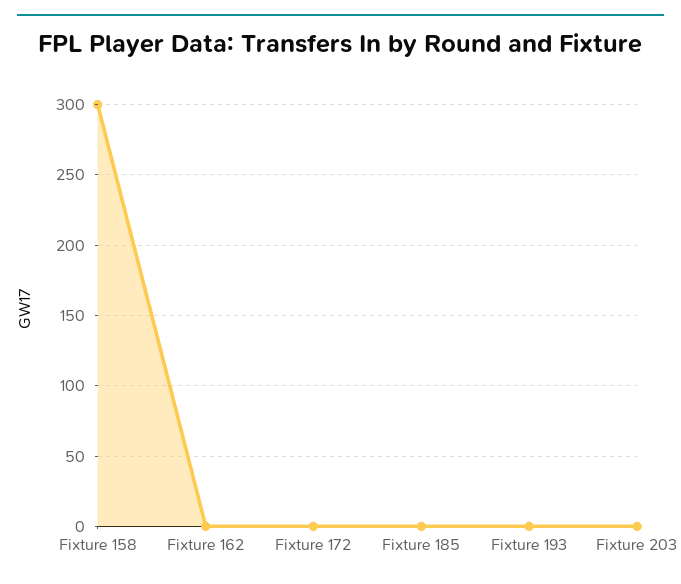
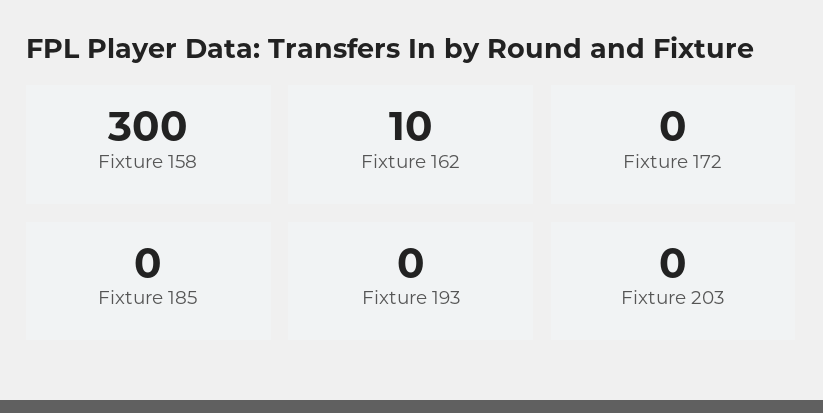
Fixture 162: 0 -> 10

